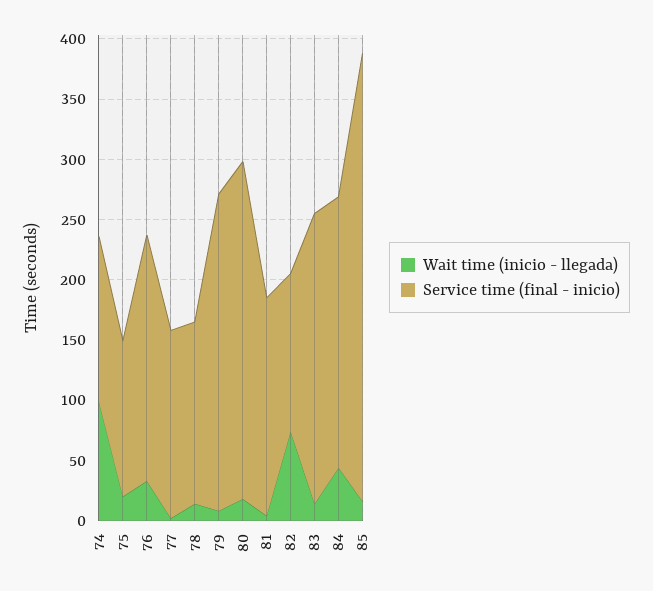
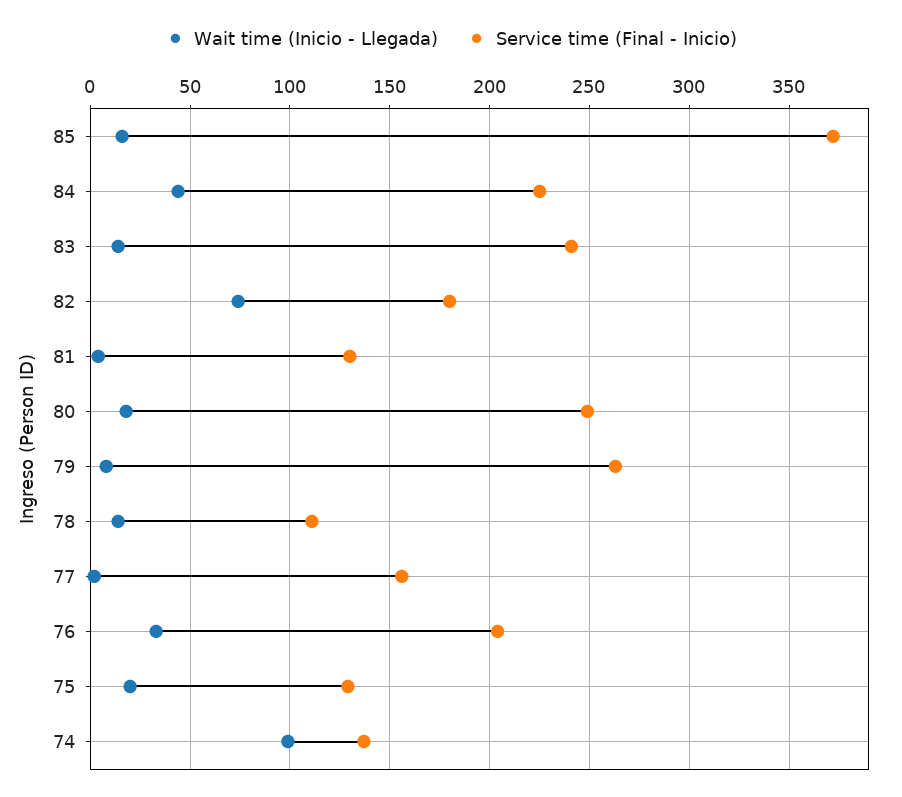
Service time (final - inicio), 78: 150 -> 110
Service time (final - inicio), 80: 280 -> 250
Service time (final - inicio), 81: 180 -> 130
Service time (final - inicio), 82: 130 -> 180

